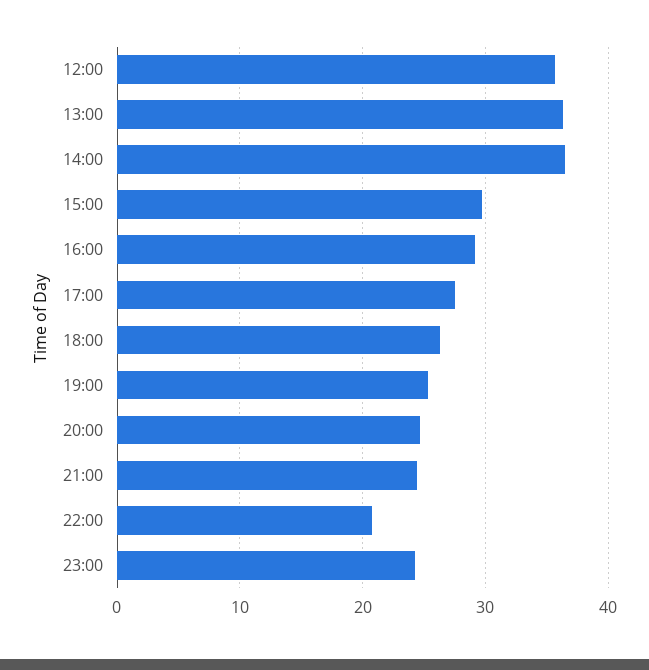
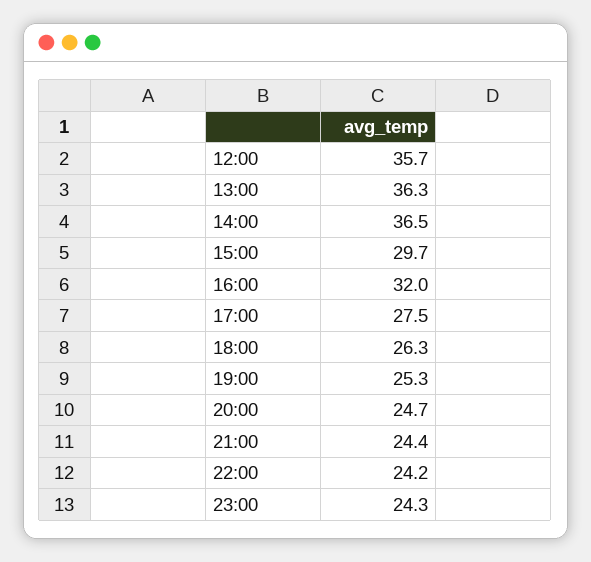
16:00: 29 -> 32
22:00: 21 -> 24.2

